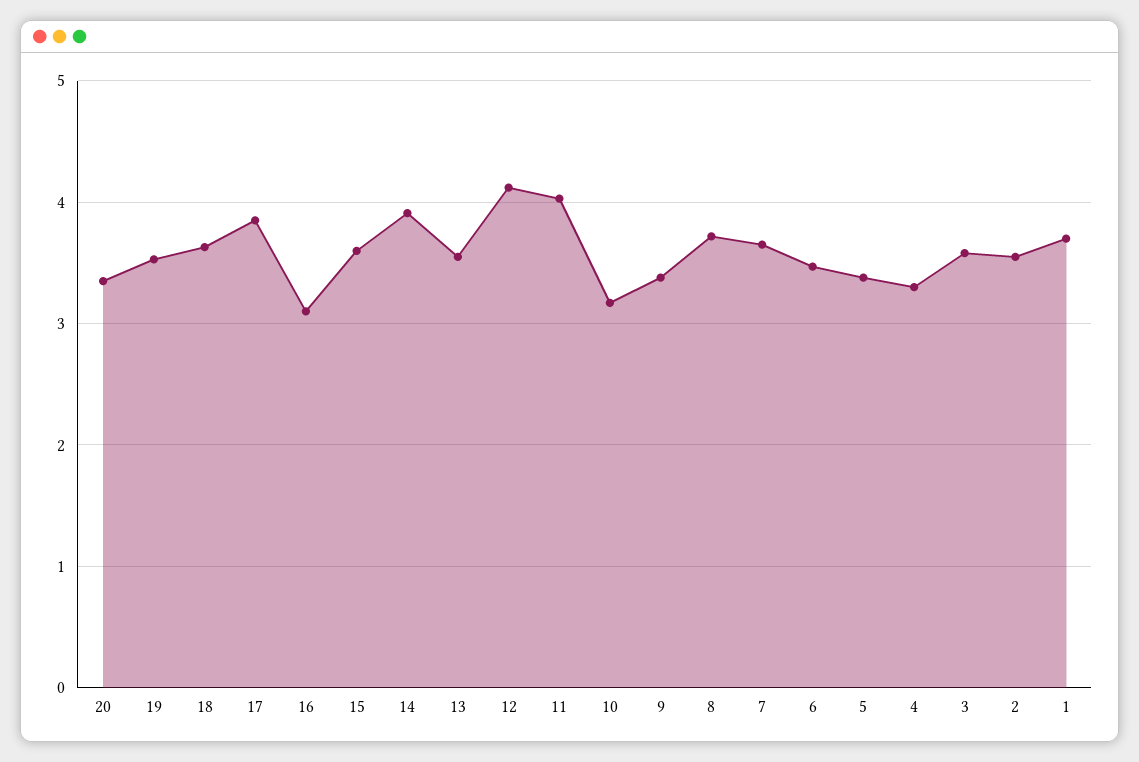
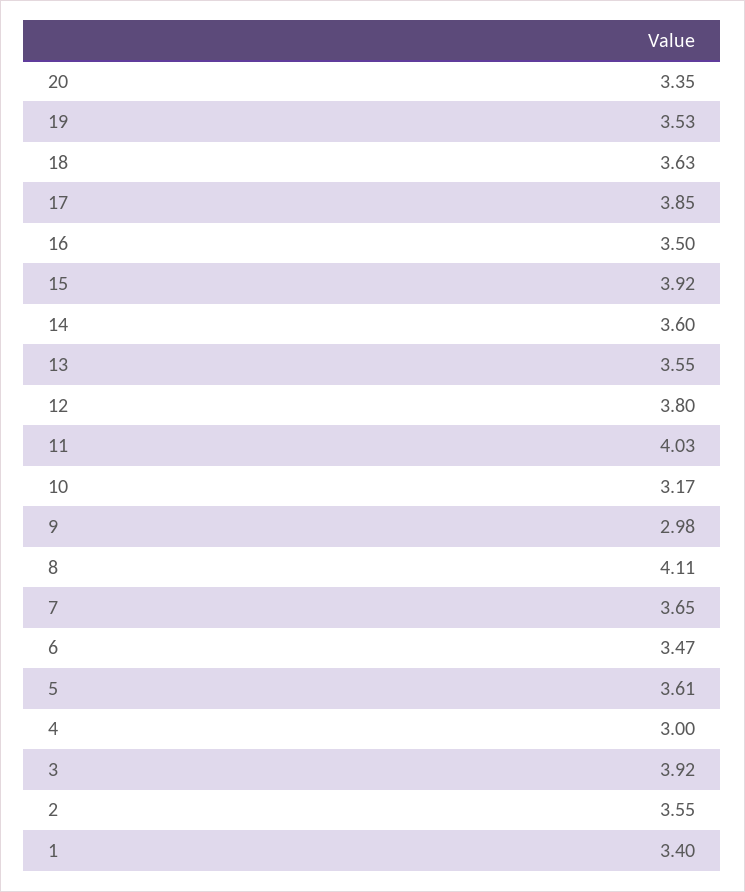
16: 3.1 -> 3.5
15: 3.6 -> 3.92
14: 3.9 -> 3.6
12: 4.1 -> 3.8
9: 3.4 -> 2.98
8: 3.7 -> 4.11
5: 3.4 -> 3.61
4: 3.3 -> 3
3: 3.6 -> 3.92
1: 3.7 -> 3.4

